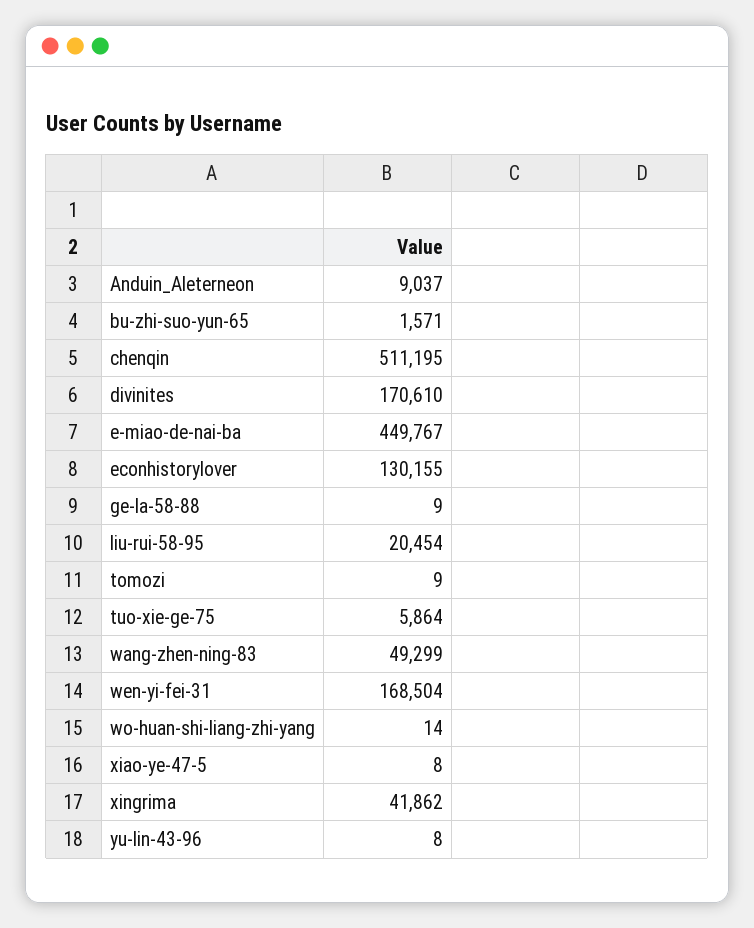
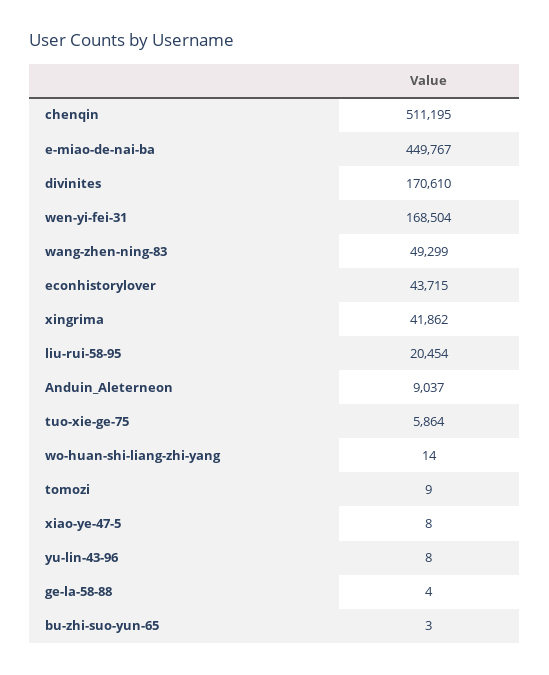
bu-zhi-suo-yun-65: 1571 -> 3
econhistorylover: 130155 -> 43715
ge-la-58-88: 9 -> 4

